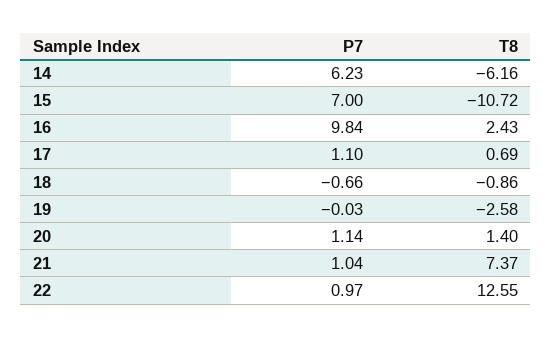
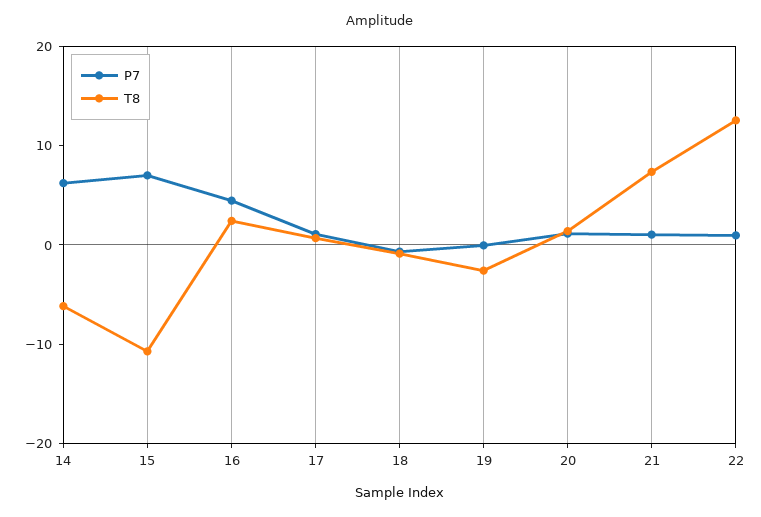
P7, 16: 9.84 -> 4

